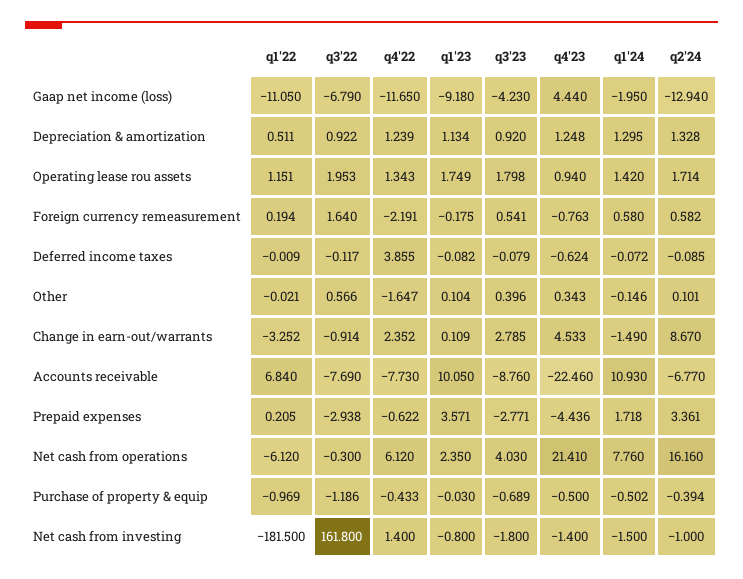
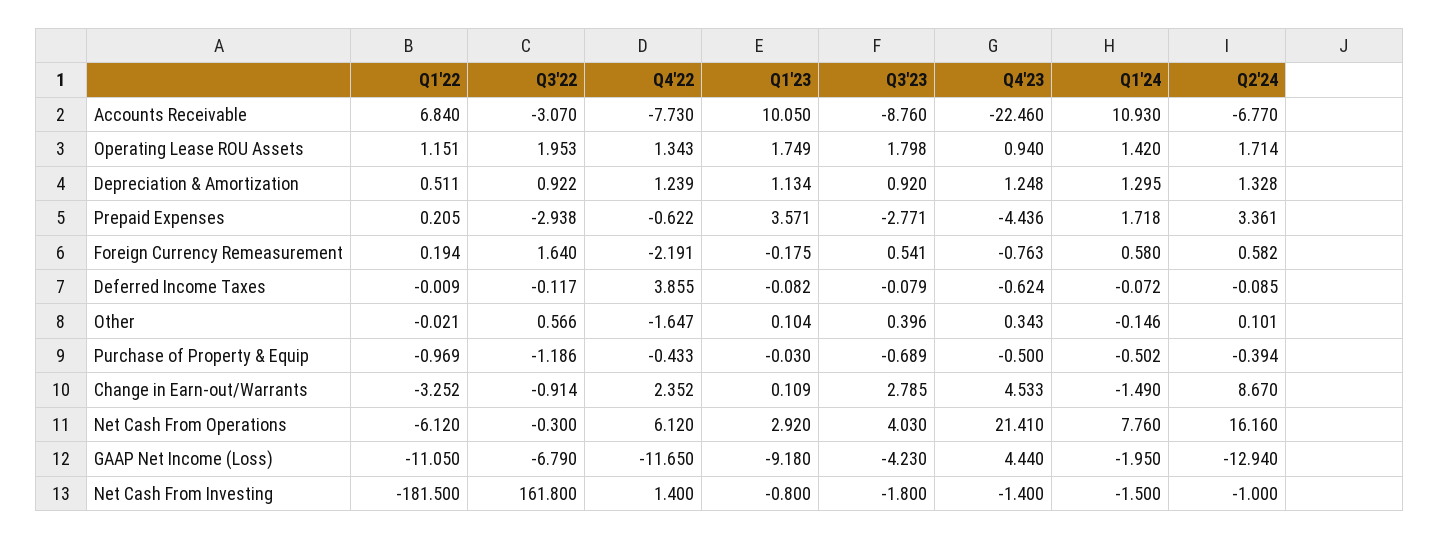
q3'22, Accounts receivable: -7.69 -> -3.07
q1'23, Net cash from operations: 2.35 -> 2.92

